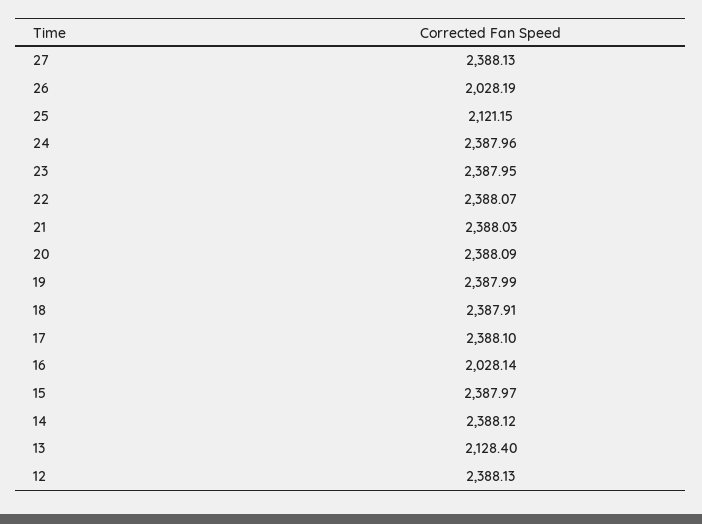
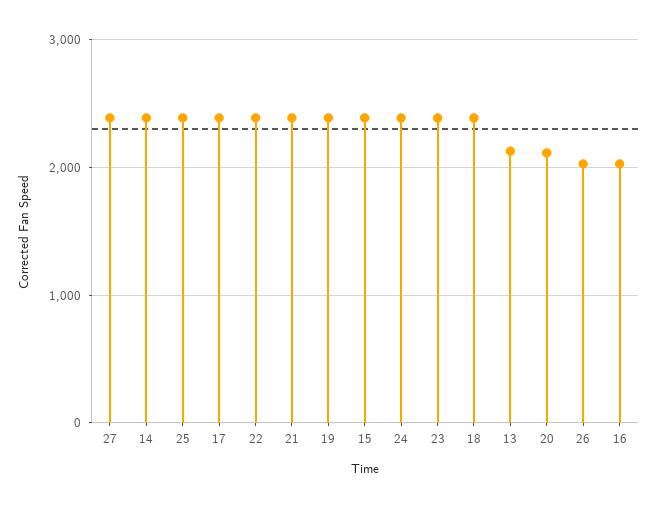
25: 2121.15 -> 2400
20: 2388.09 -> 2100
12: 2388.13 -> none

